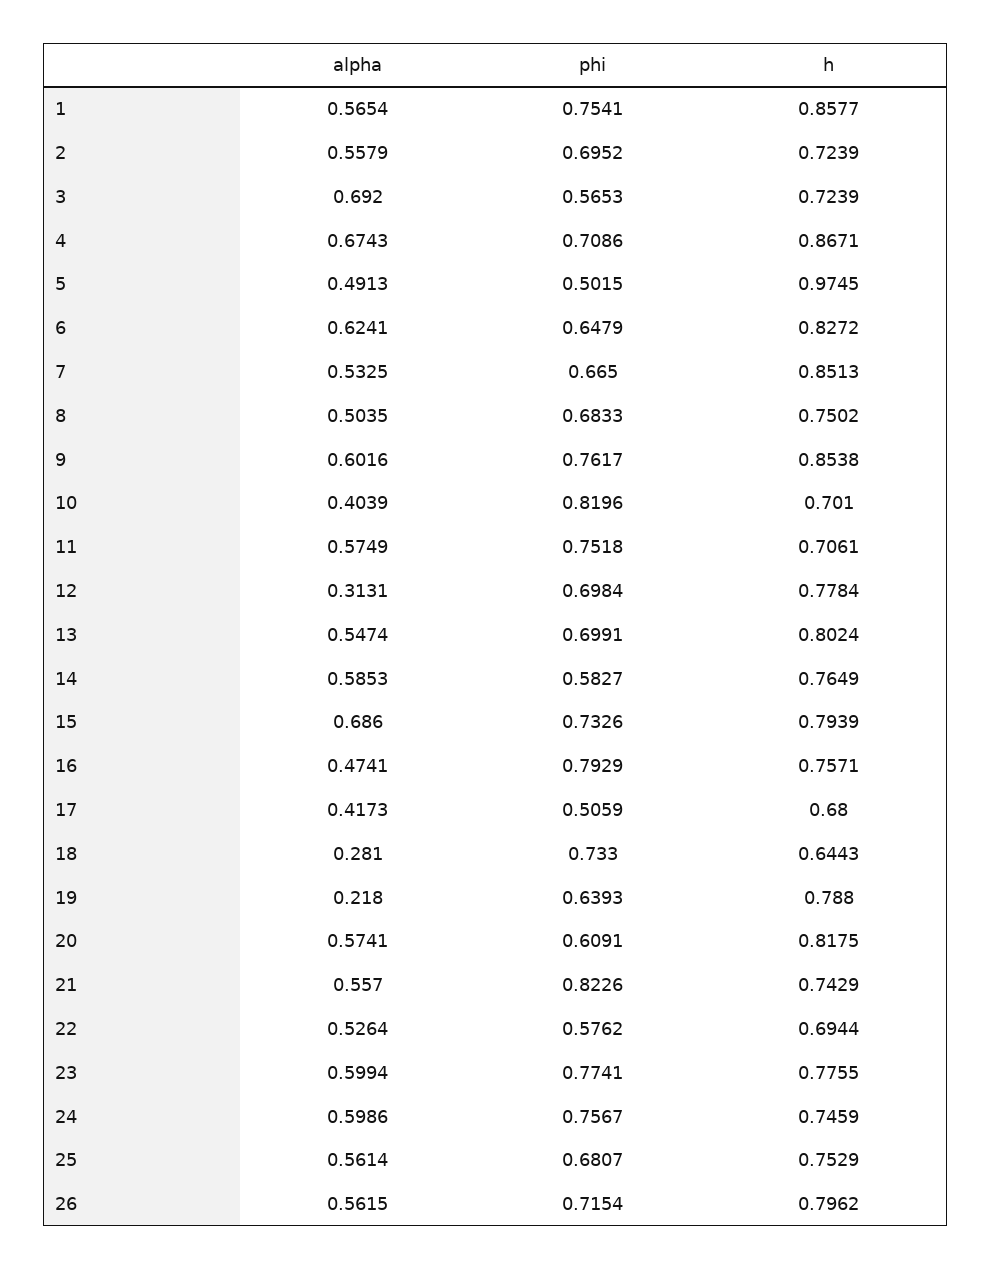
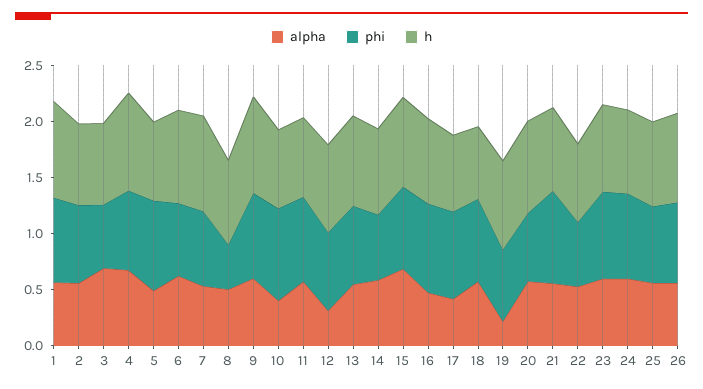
phi, 5: 0.5015 -> 0.8
h, 5: 0.9745 -> 0.7
phi, 8: 0.6833 -> 0.4
phi, 17: 0.5059 -> 0.8
alpha, 18: 0.281 -> 0.6

